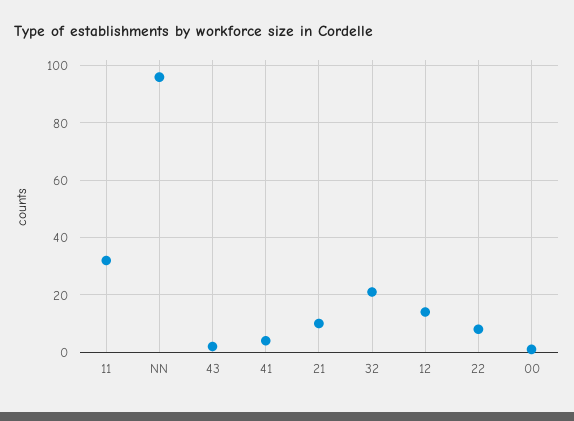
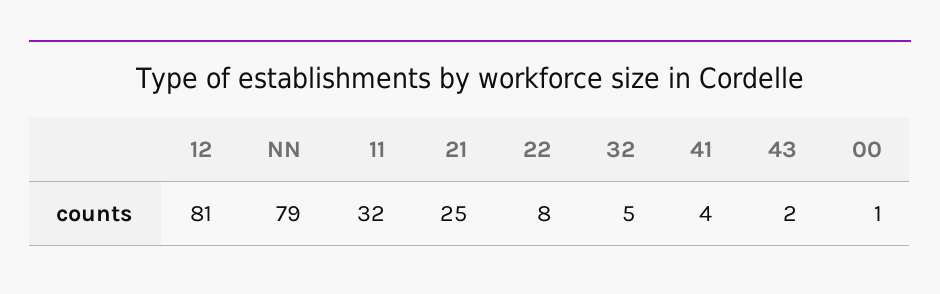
NN: 95 -> 79
21: 10 -> 25
32: 20 -> 5
12: 15 -> 81

